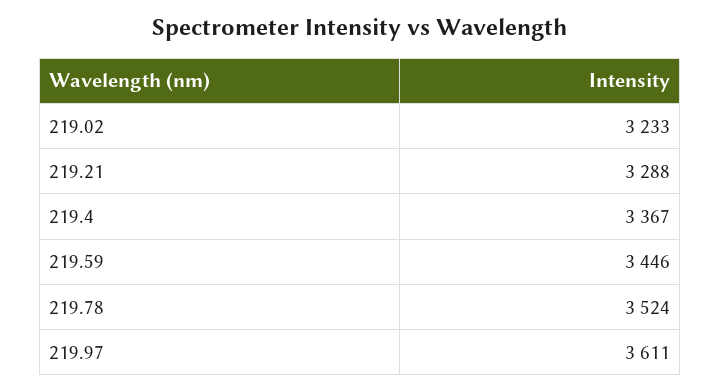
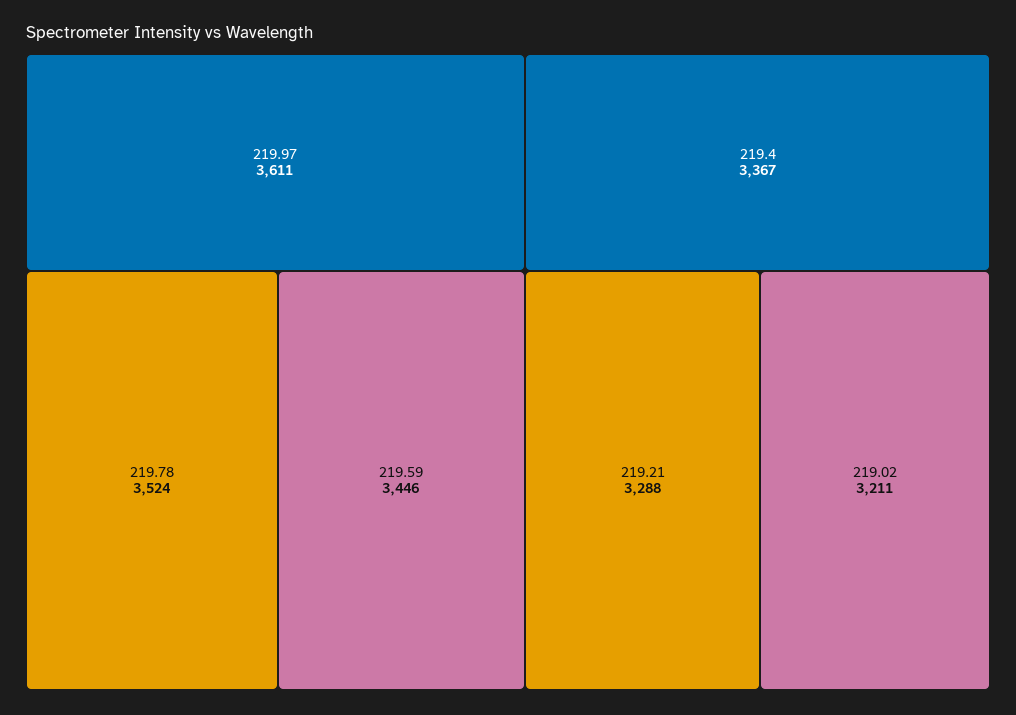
219.02: 3233 -> 3211

